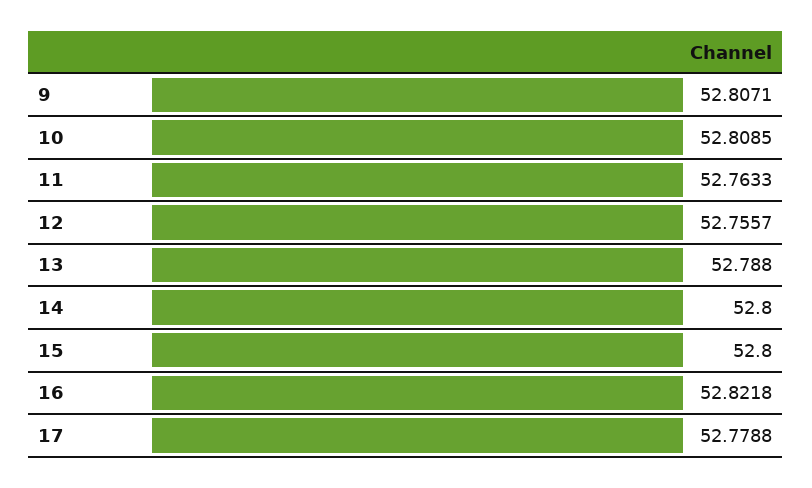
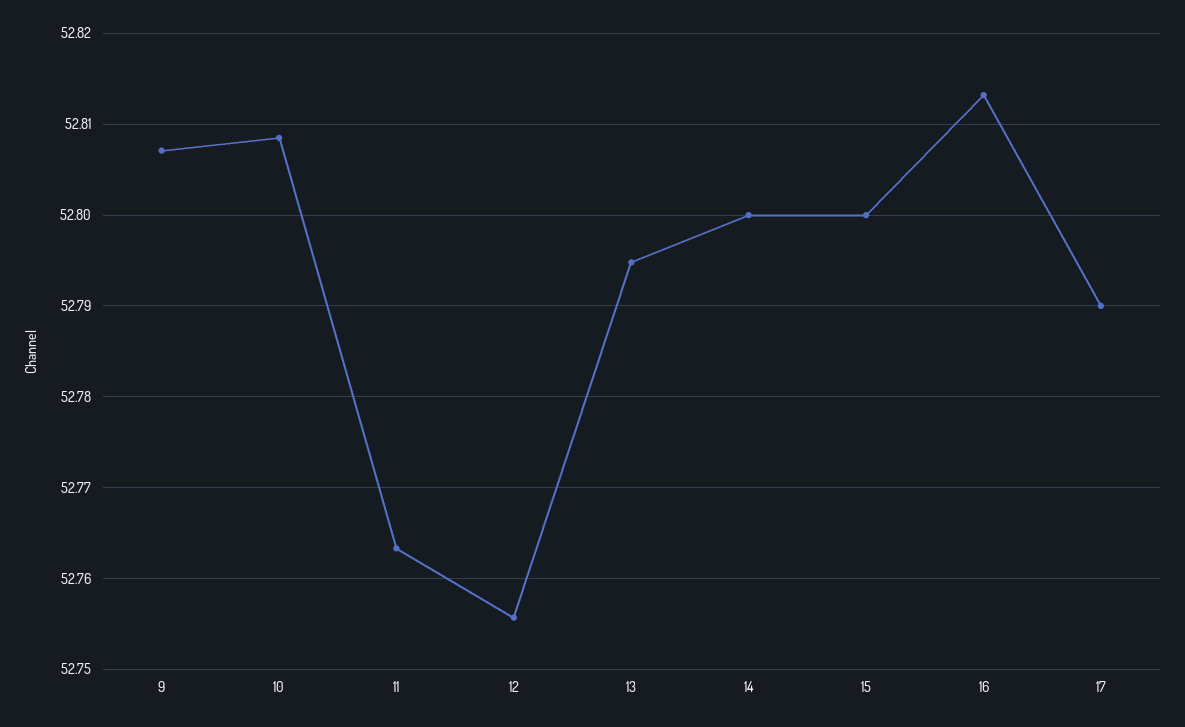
13: 52.788 -> 52.795
16: 52.8218 -> 52.813
17: 52.7788 -> 52.79

